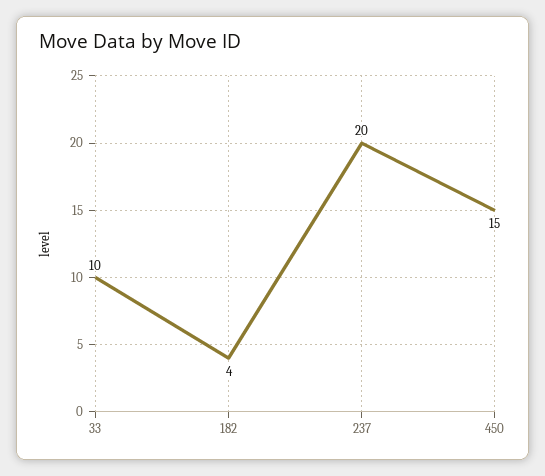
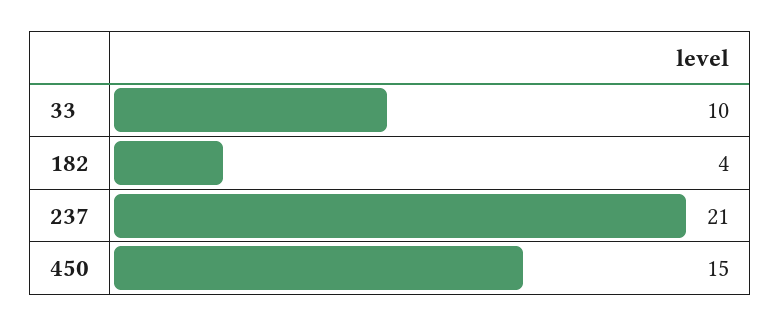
237: 20 -> 21

